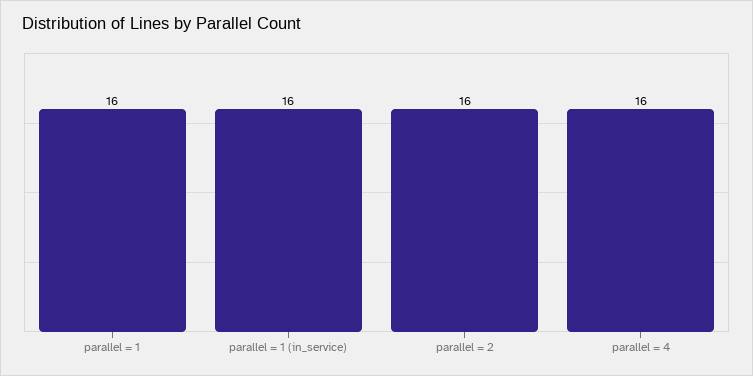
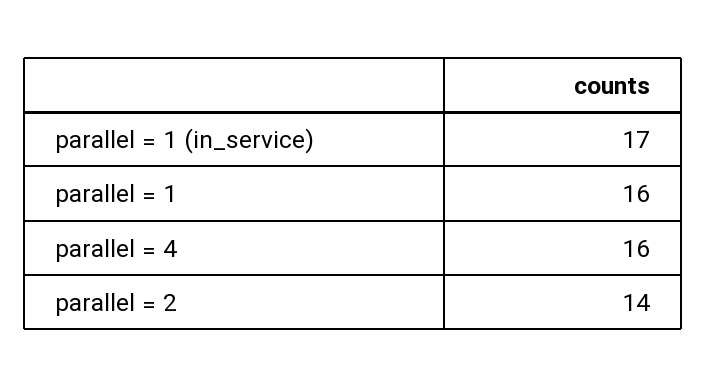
parallel = 1 (in_service): 16 -> 17
parallel = 2: 16 -> 14

